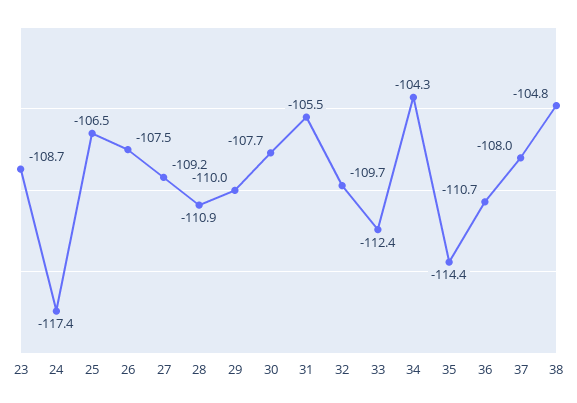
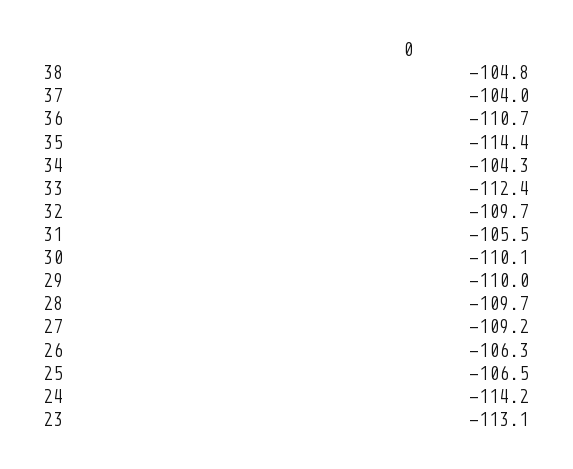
23: -108.7 -> -113.1
24: -117.4 -> -114.2
26: -107.5 -> -106.3
28: -110.9 -> -109.7
30: -107.7 -> -110.1
37: -108 -> -104

